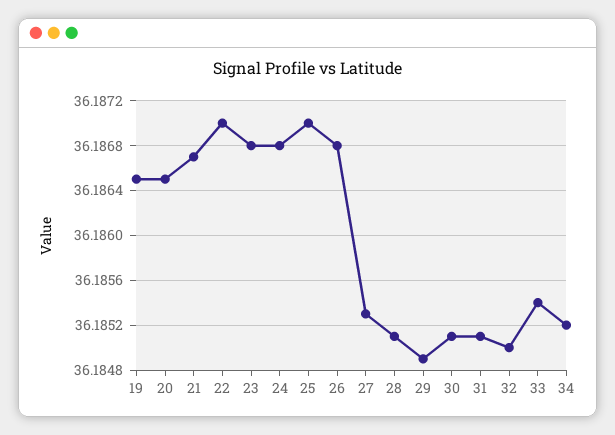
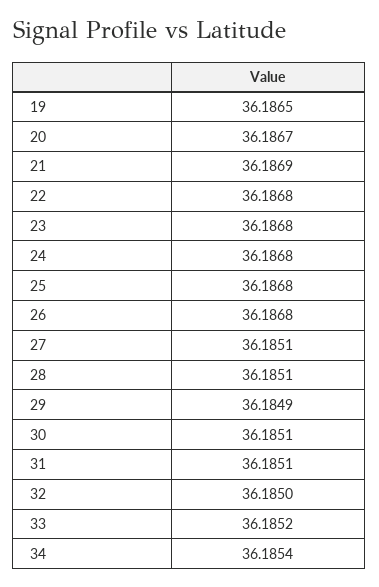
20: 36.1865 -> 36.1867
21: 36.1867 -> 36.1869
22: 36.187 -> 36.1868
25: 36.187 -> 36.1868
27: 36.1853 -> 36.1851
33: 36.1854 -> 36.1852
34: 36.1852 -> 36.1854

